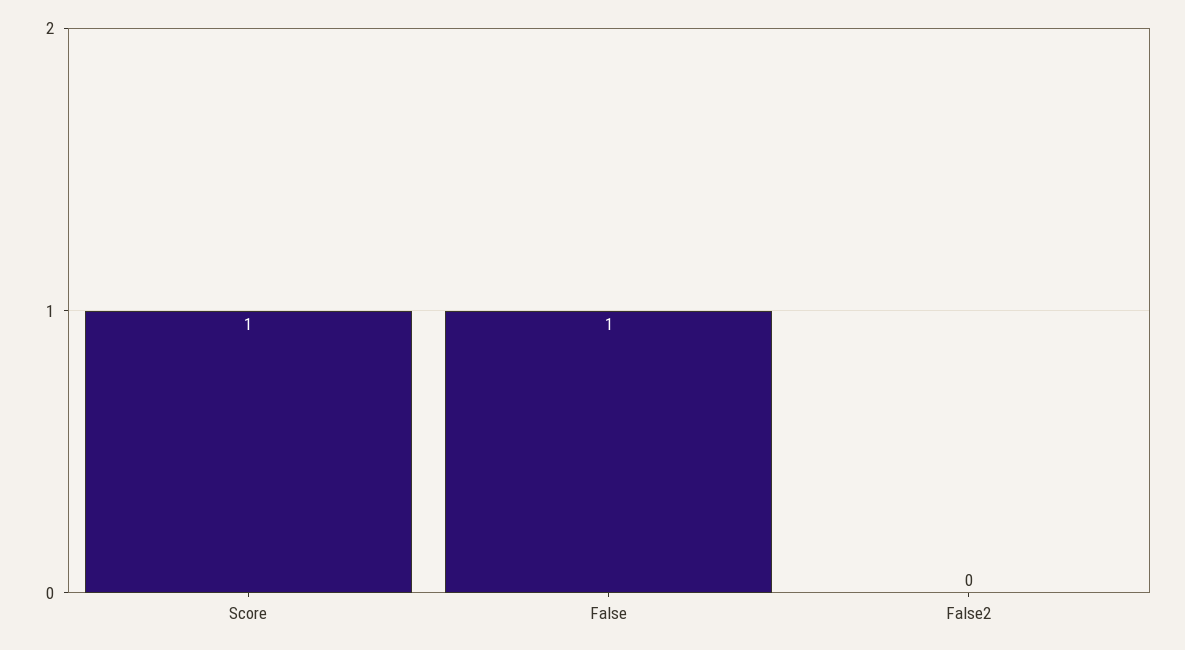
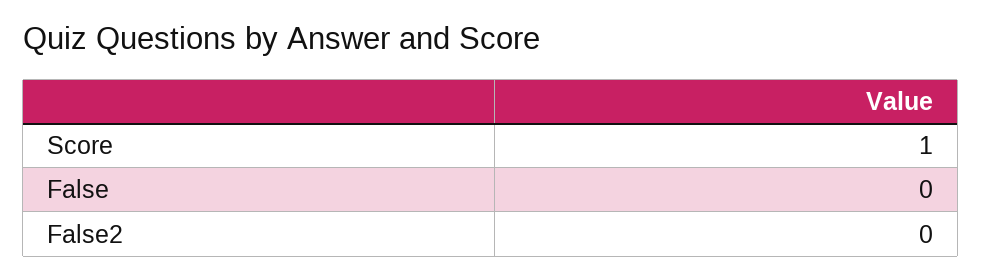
False: 1 -> 0

